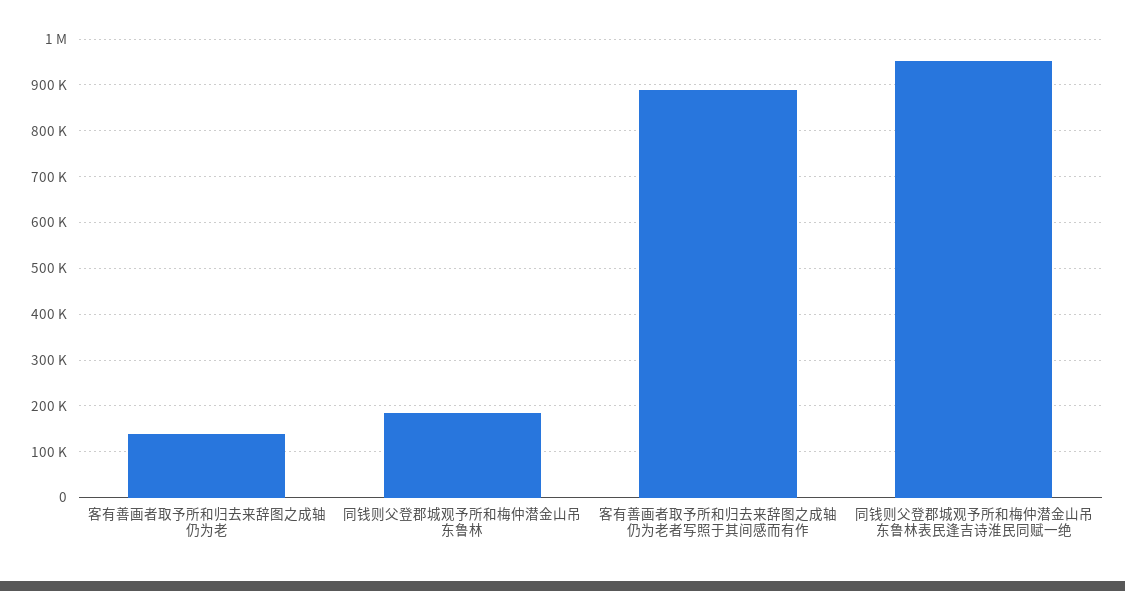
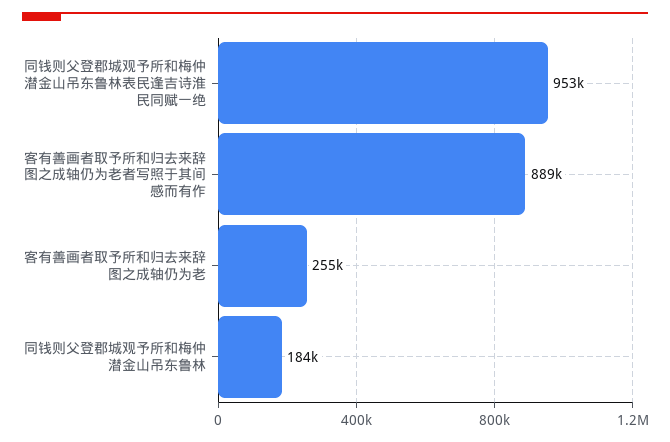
客有善画者取予所和归去来辞图之成轴仍为老: 140000 -> 255000

